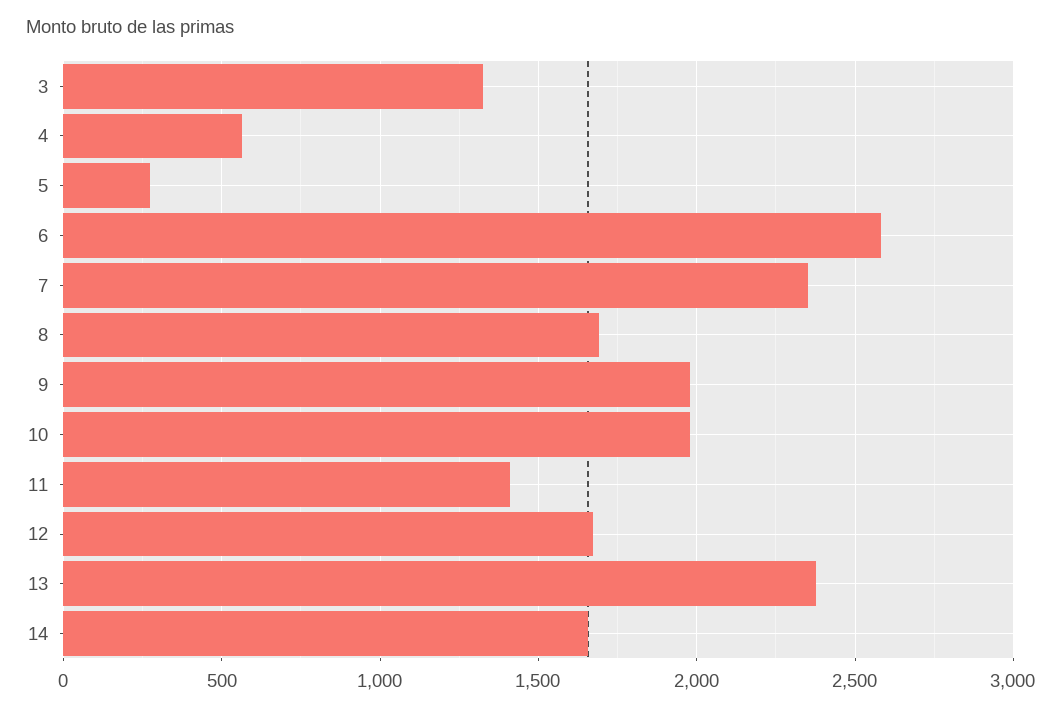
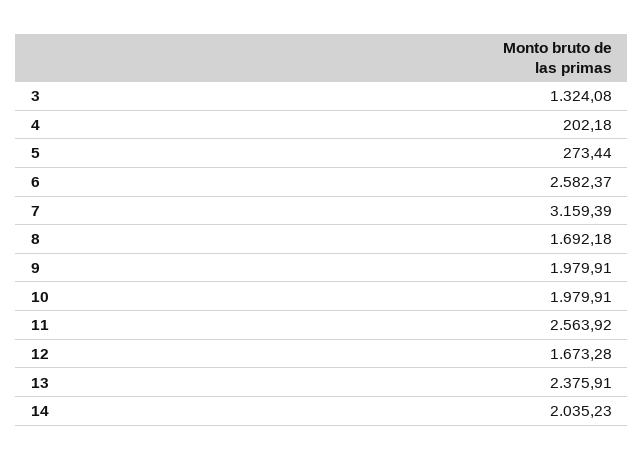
4: 550 -> 202.18
7: 2350 -> 3159.39
11: 1400 -> 2563.92
14: 1650 -> 2035.23

